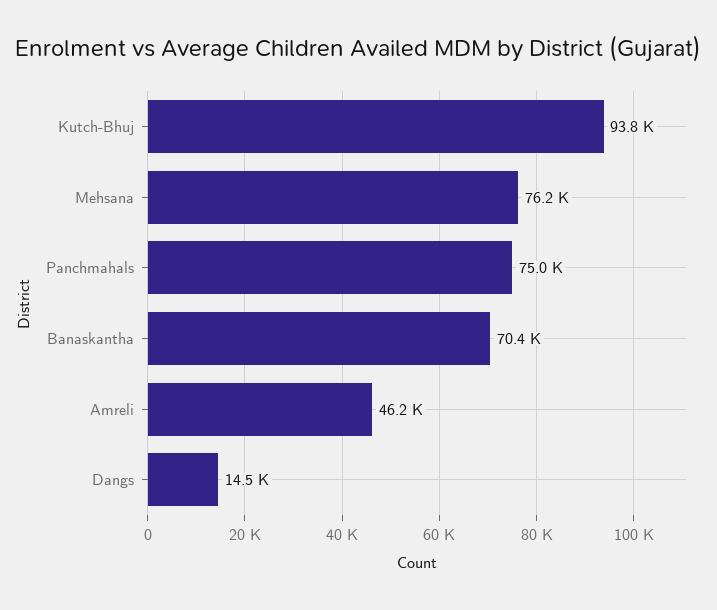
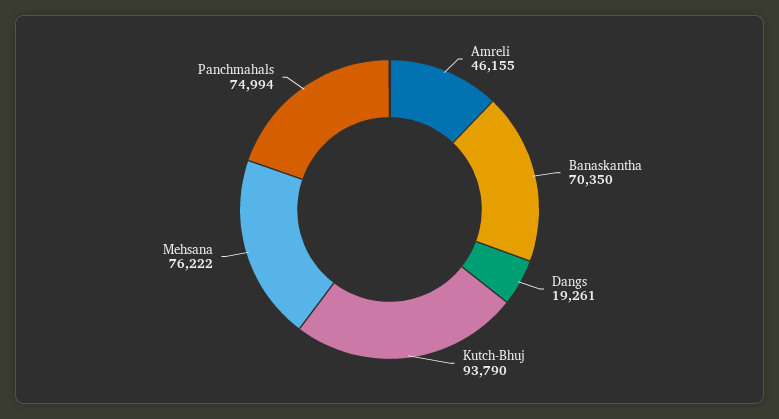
Dangs: 14500 -> 19261

